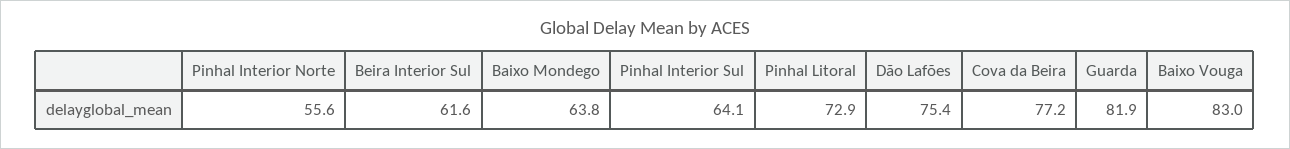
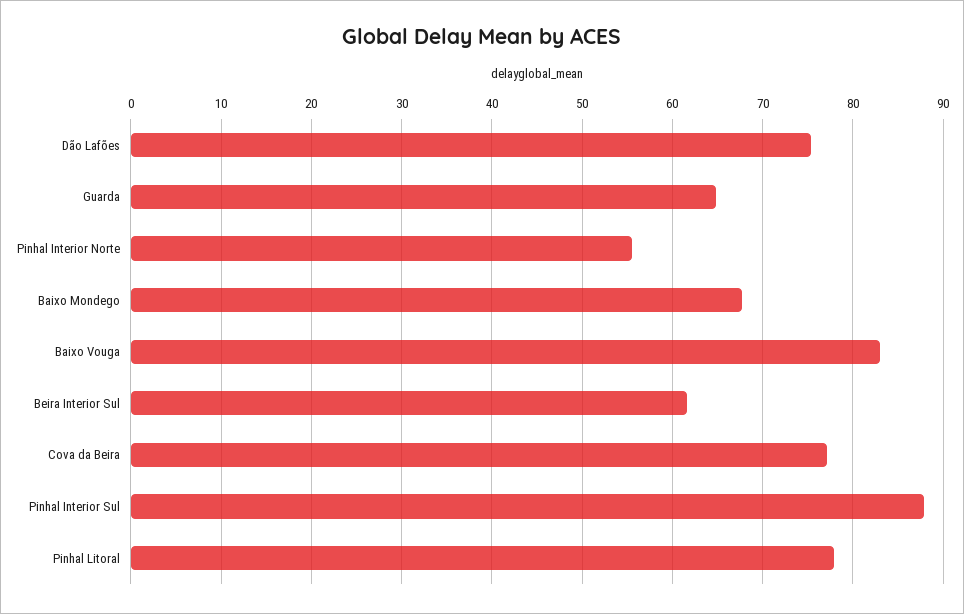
Baixo Mondego: 63.8 -> 68
Pinhal Interior Sul: 64.1 -> 88
Pinhal Litoral: 72.9 -> 78
Guarda: 81.9 -> 65

